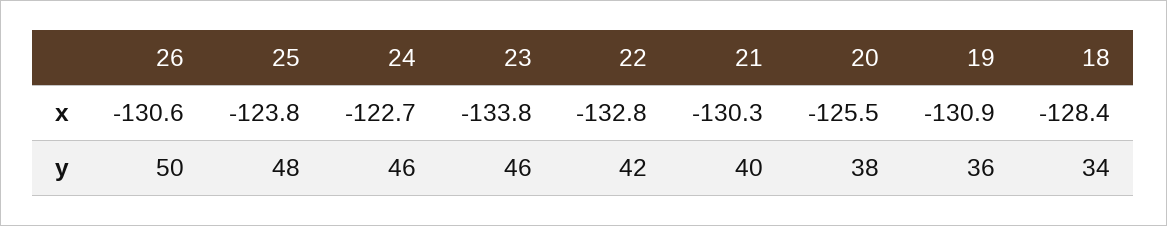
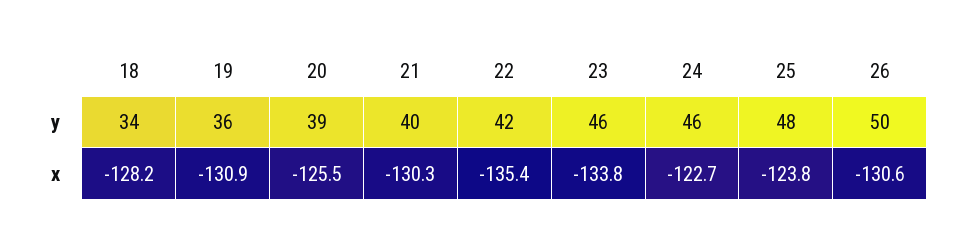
22, x: -132.8 -> -135.4
18, x: -128.4 -> -128.2
20, y: 38 -> 39

